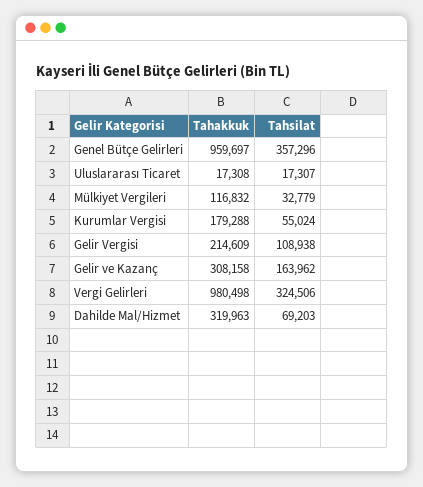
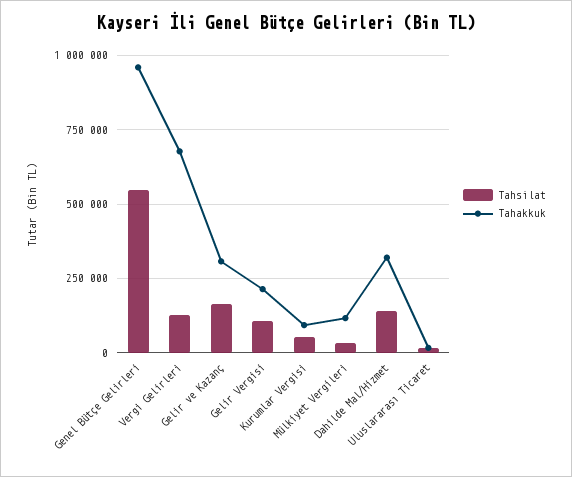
Tahsilat, Genel Bütçe Gelirleri: 357296 -> 550000
Tahakkuk, Kurumlar Vergisi: 179288 -> 100000
Tahakkuk, Vergi Gelirleri: 980498 -> 675000
Tahsilat, Vergi Gelirleri: 324506 -> 125000
Tahsilat, Dahilde Mal/Hizmet: 69203 -> 150000

